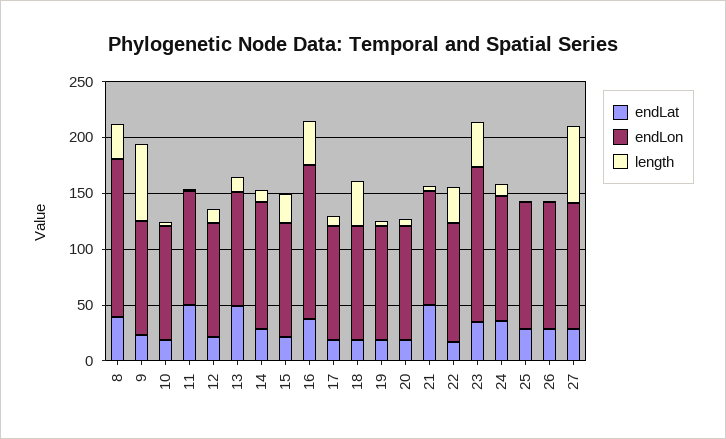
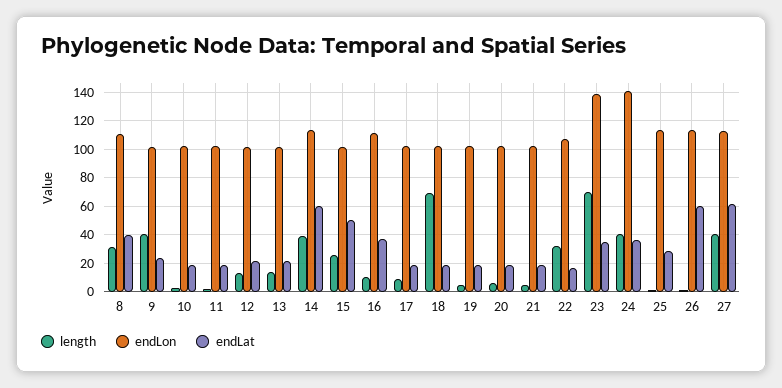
endLon, 8: 140 -> 110
length, 9: 70 -> 40
endLat, 11: 50 -> 20
endLat, 13: 50 -> 20
endLat, 14: 30 -> 60
length, 14: 10 -> 40
endLat, 15: 20 -> 50
endLon, 16: 140 -> 110
length, 16: 40 -> 10
length, 18: 40 -> 70
endLat, 21: 50 -> 20
length, 23: 40 -> 70
endLon, 24: 110 -> 140
length, 24: 10 -> 40
endLat, 26: 30 -> 60
endLat, 27: 30 -> 60
length, 27: 70 -> 40

